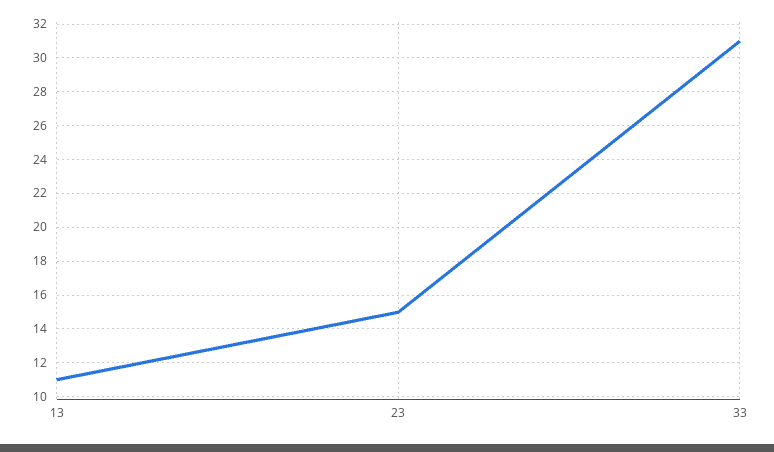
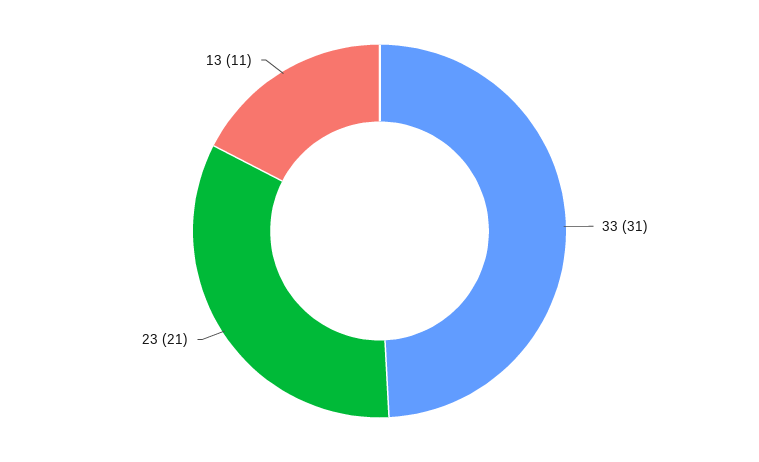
23: 15 -> 21

